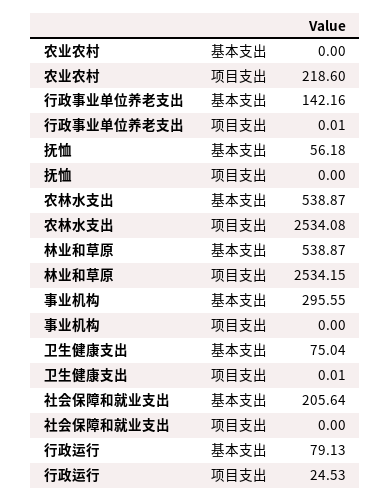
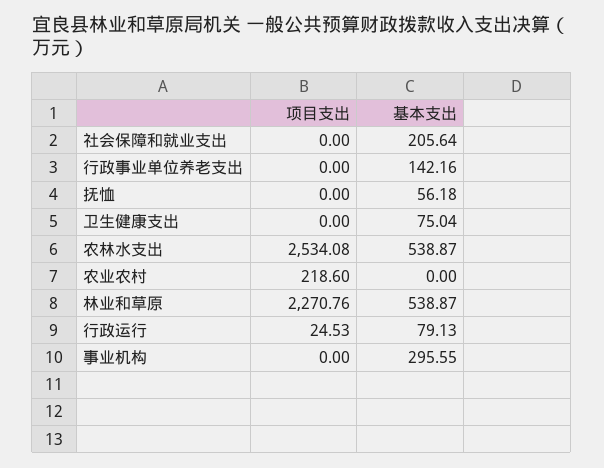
行政事业单位养老支出, 项目支出: 0.01 -> 0
林业和草原, 项目支出: 2534.15 -> 2270.76
卫生健康支出, 项目支出: 0.01 -> 0

